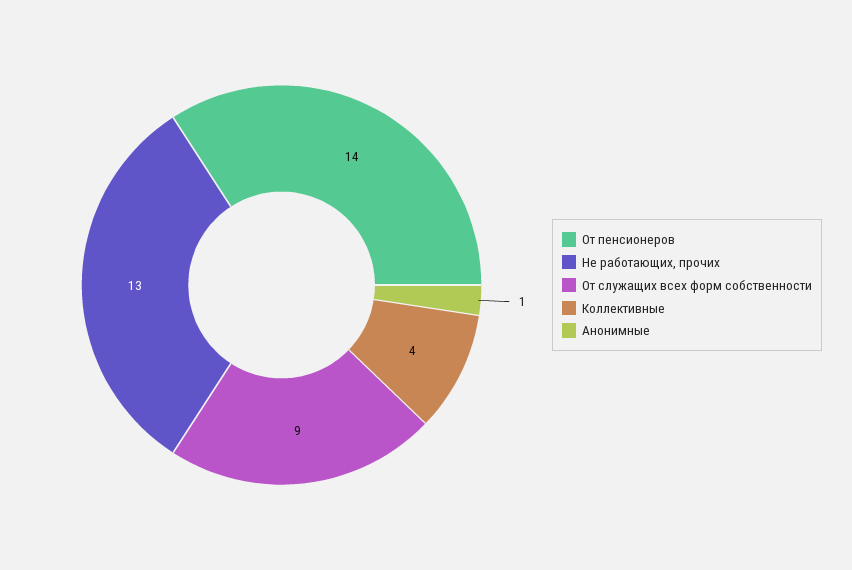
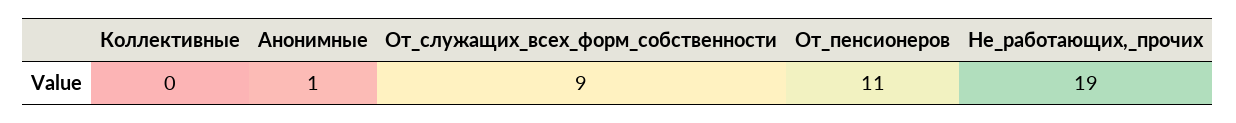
От пенсионеров: 14 -> 11
Не работающих, прочих: 13 -> 19
Коллективные: 4 -> 0

